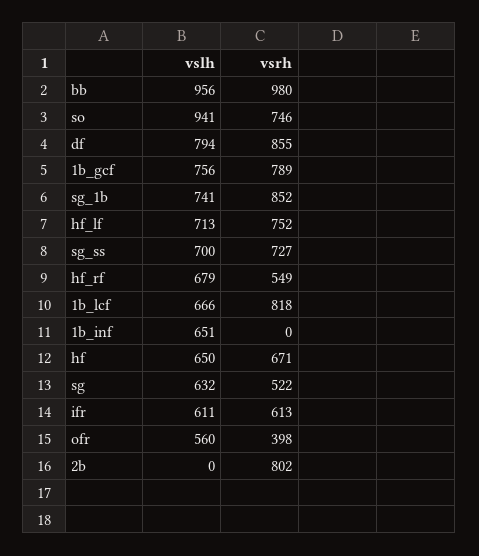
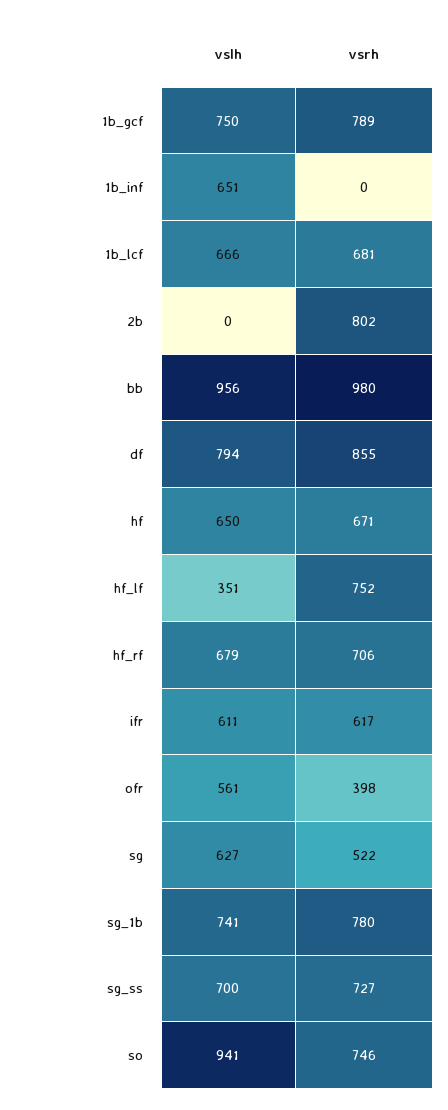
vslh, 1b_gcf: 756 -> 750
vsrh, sg_1b: 852 -> 780
vslh, hf_lf: 713 -> 351
vsrh, hf_rf: 549 -> 706
vsrh, 1b_lcf: 818 -> 681
vslh, sg: 632 -> 627
vsrh, ifr: 613 -> 617
vslh, ofr: 560 -> 561

